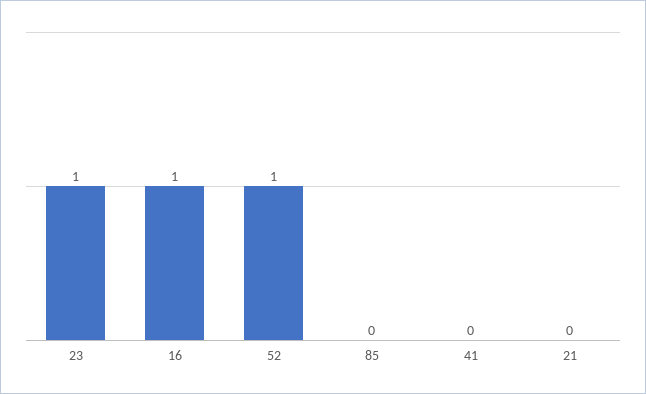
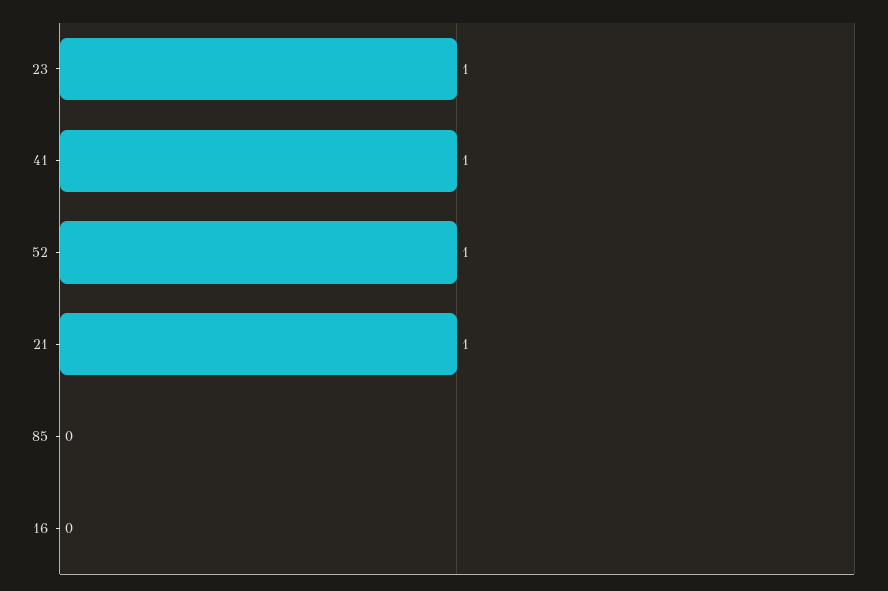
16: 1 -> 0
41: 0 -> 1
21: 0 -> 1

